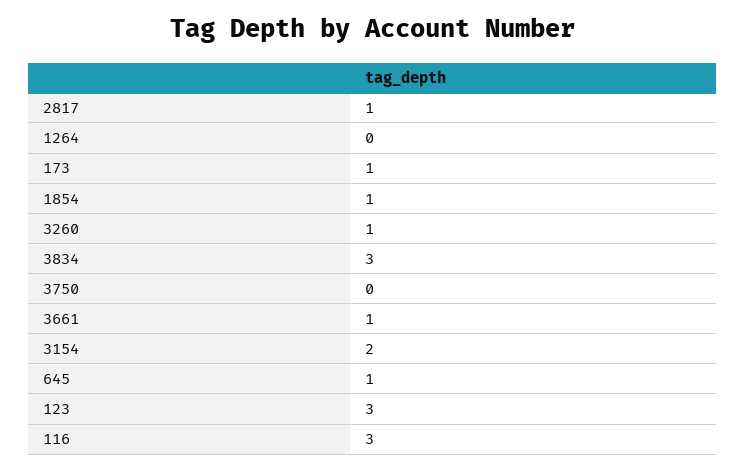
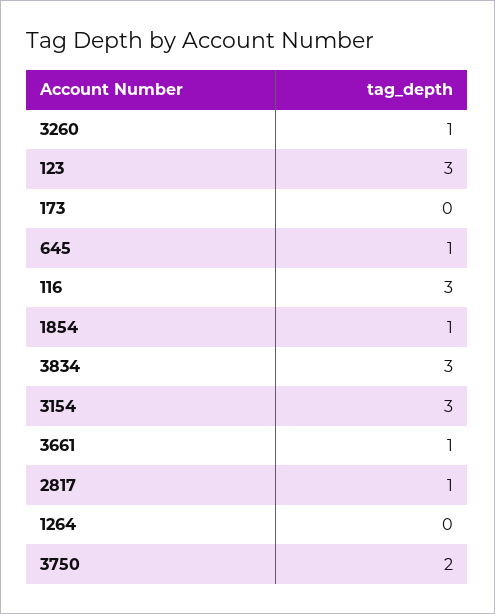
173: 1 -> 0
3750: 0 -> 2
3154: 2 -> 3

